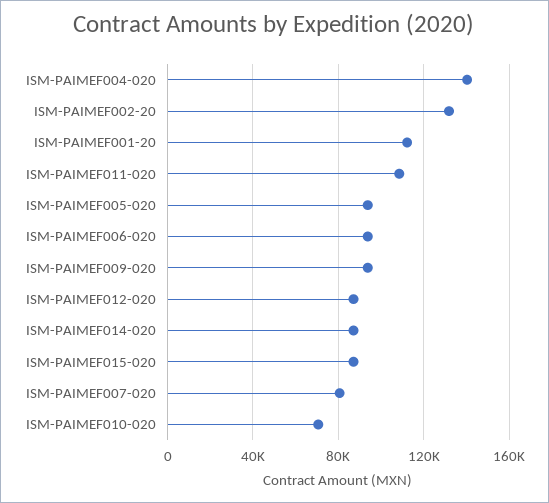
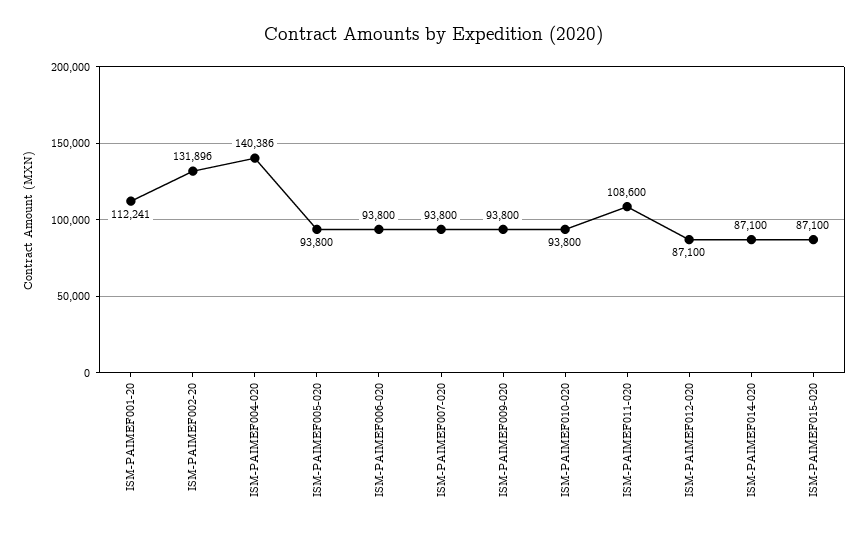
ISM-PAIMEF007-020: 80000 -> 93800
ISM-PAIMEF010-020: 70000 -> 93800

